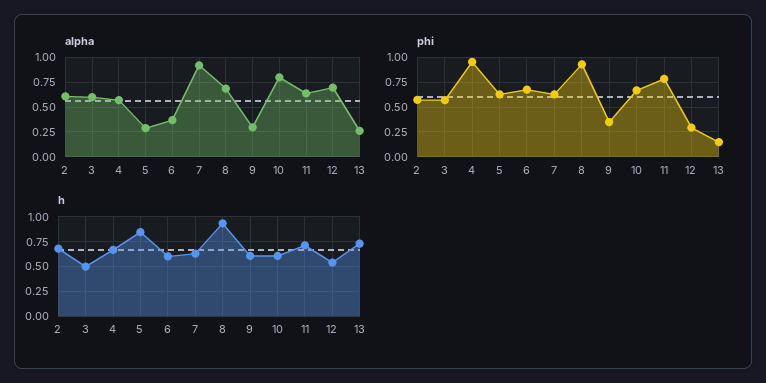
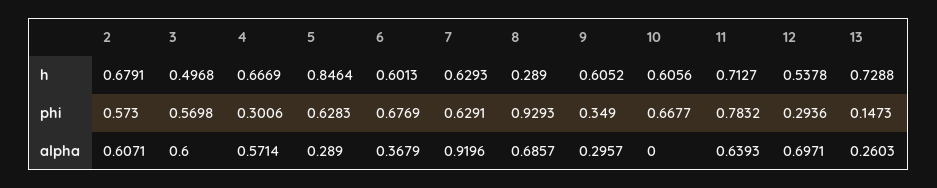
alpha, 10: 0.75 -> 0
phi, 4: 1 -> 0.3006
h, 8: 1 -> 0.289

